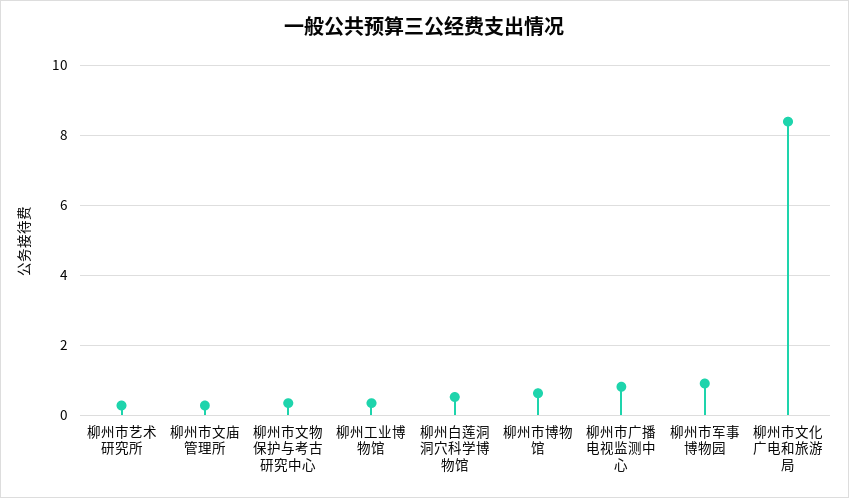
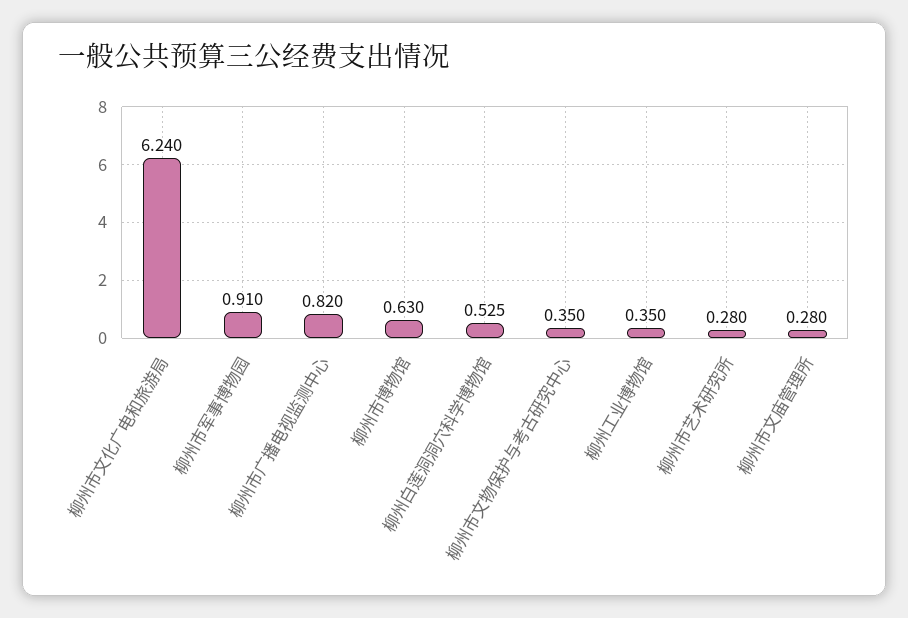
柳州市文化广电和旅游局: 8.4 -> 6.24

